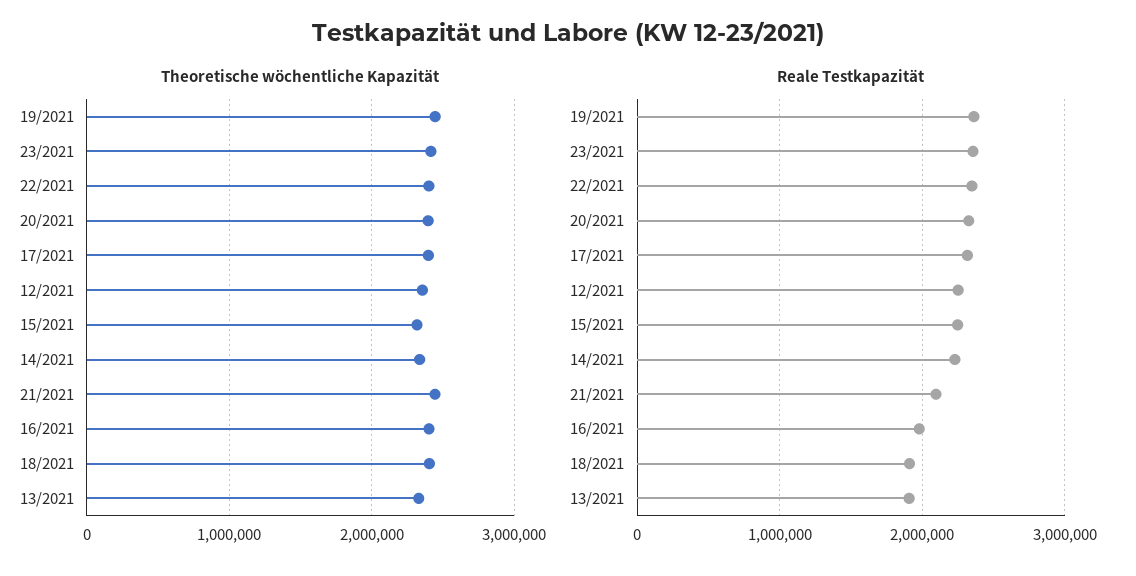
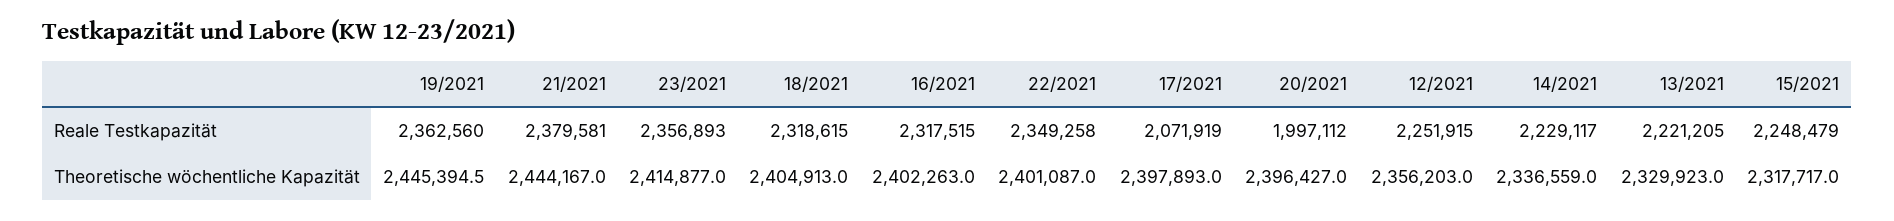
Reale Testkapazität, 20/2021: 2300000 -> 1997112
Reale Testkapazität, 17/2021: 2300000 -> 2071919
Reale Testkapazität, 21/2021: 2100000 -> 2379581
Reale Testkapazität, 16/2021: 2000000 -> 2317515
Reale Testkapazität, 18/2021: 1900000 -> 2318615
Reale Testkapazität, 13/2021: 1900000 -> 2221205

